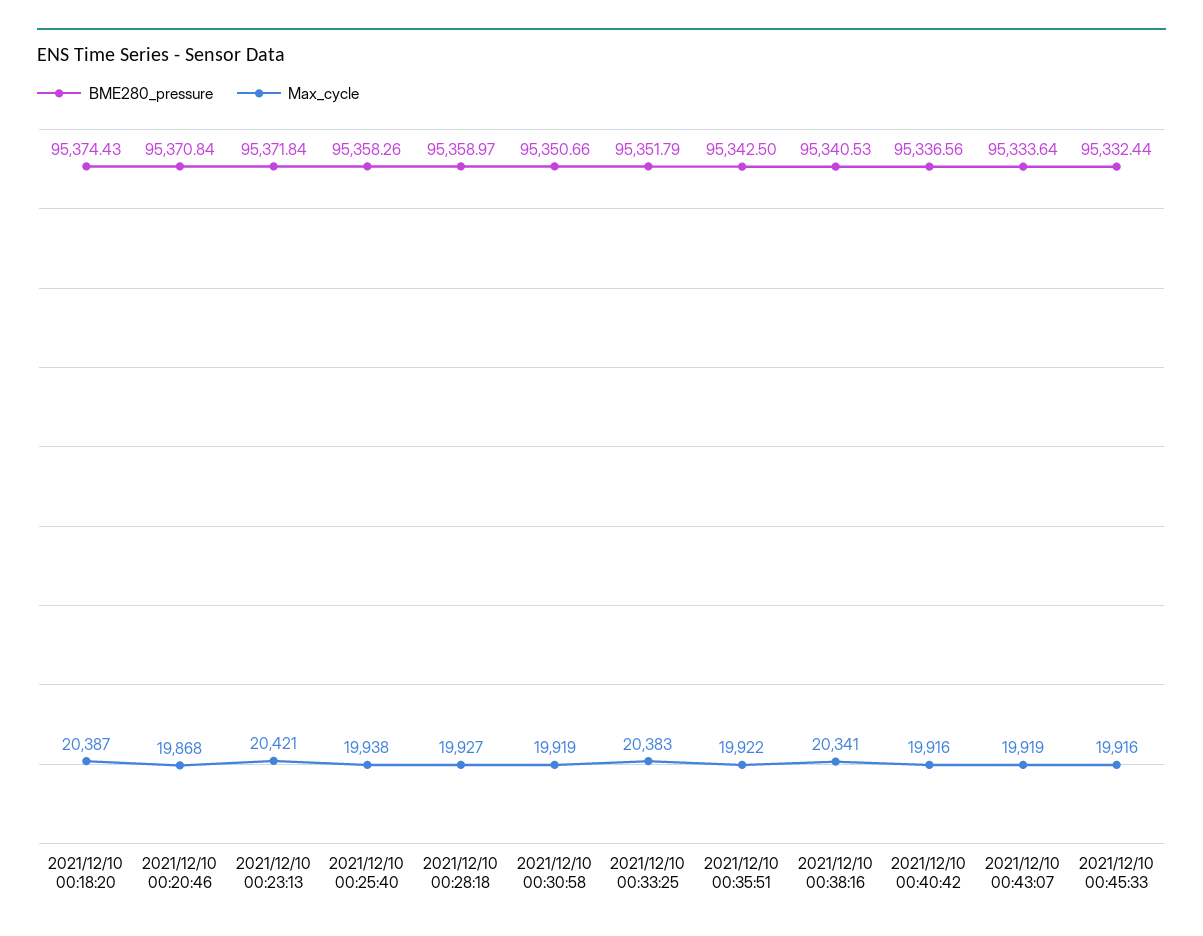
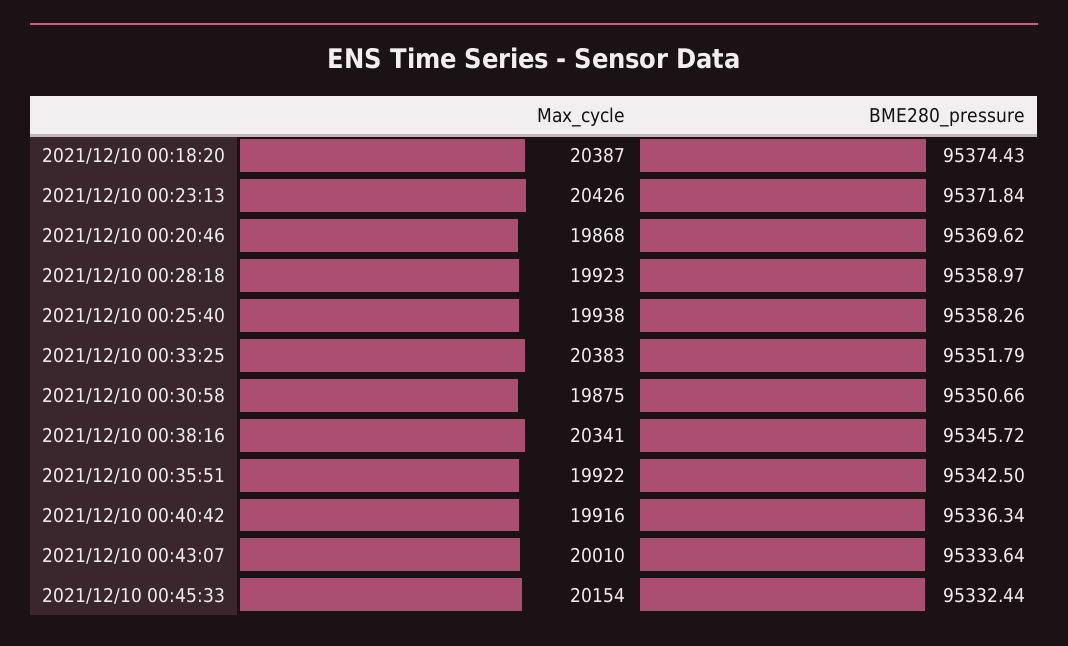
BME280_pressure, 2021/12/10 00:20:46: 95370.84 -> 95369.62
Max_cycle, 2021/12/10 00:23:13: 20421 -> 20426
Max_cycle, 2021/12/10 00:28:18: 19927 -> 19923
Max_cycle, 2021/12/10 00:30:58: 19919 -> 19875
BME280_pressure, 2021/12/10 00:38:16: 95340.53 -> 95345.72
BME280_pressure, 2021/12/10 00:40:42: 95336.56 -> 95336.34
Max_cycle, 2021/12/10 00:43:07: 19919 -> 20010
Max_cycle, 2021/12/10 00:45:33: 19916 -> 20154

